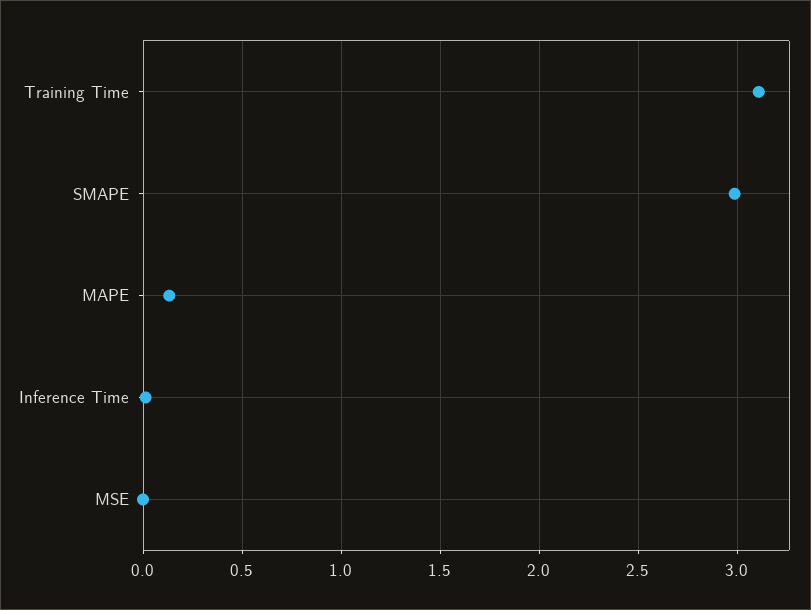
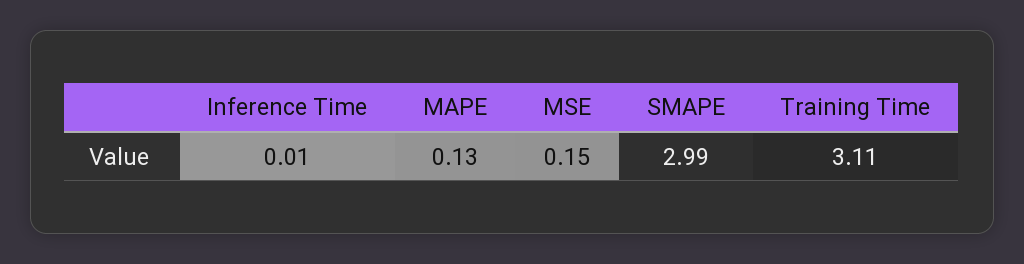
MSE: 0 -> 0.15

